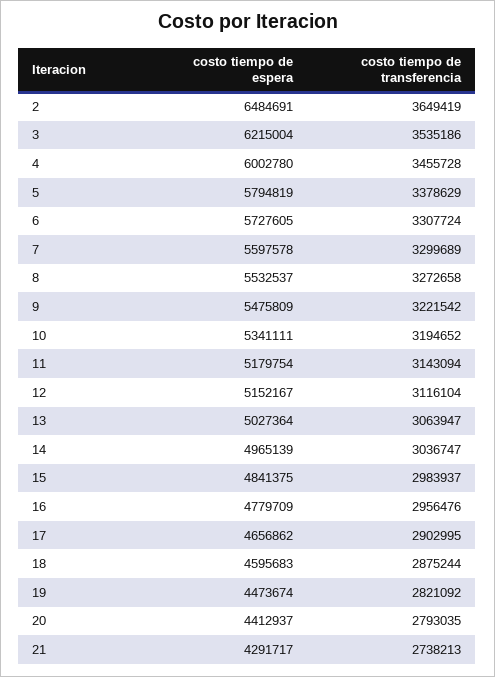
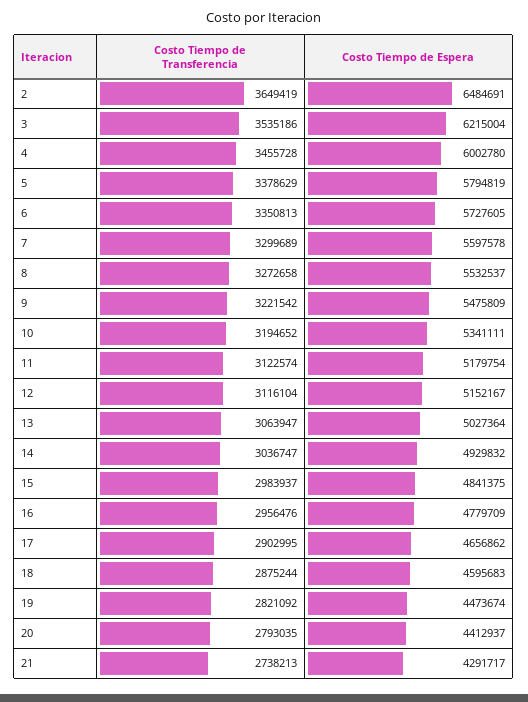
costo tiempo de transferencia, 6: 3307724 -> 3350813
costo tiempo de transferencia, 11: 3143094 -> 3122574
costo tiempo de espera, 14: 4965139 -> 4929832

